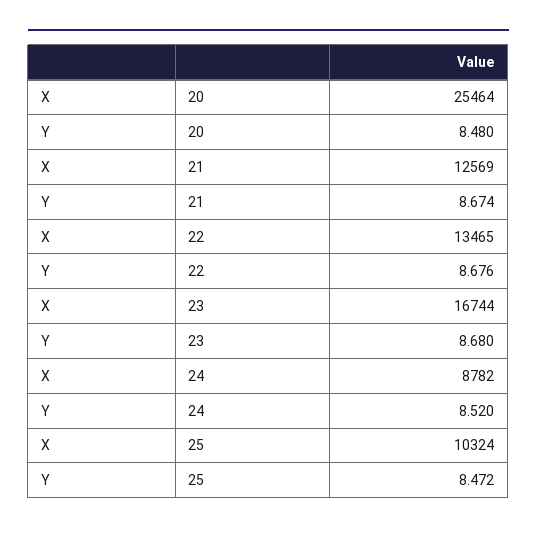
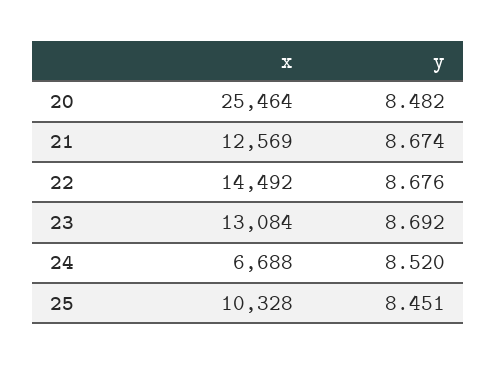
Y, 20: 8.48 -> 8.482
X, 22: 13465 -> 14492
X, 23: 16744 -> 13084
Y, 23: 8.68 -> 8.692
X, 24: 8782 -> 6688
X, 25: 10324 -> 10328
Y, 25: 8.472 -> 8.451

